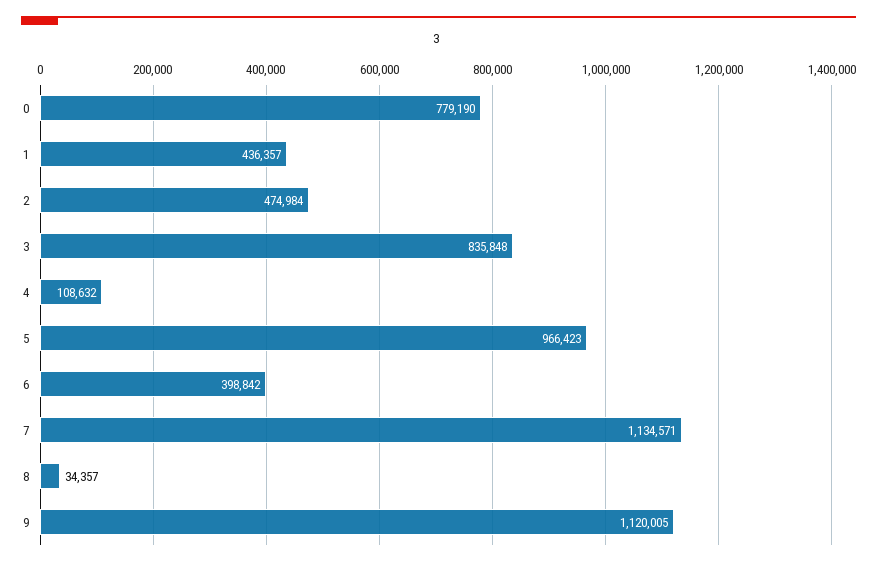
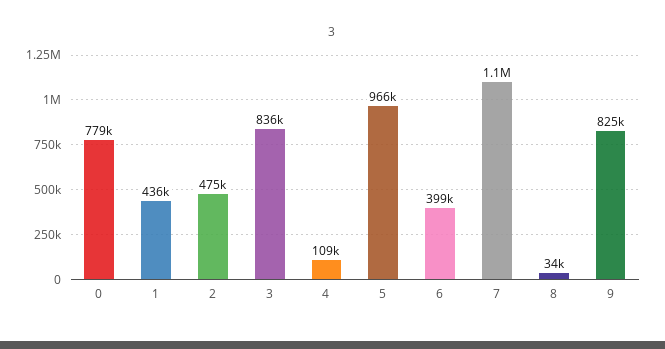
9: 1120005 -> 825000

